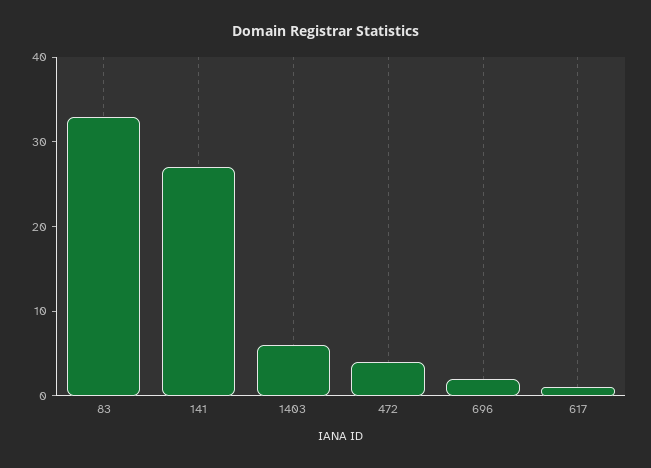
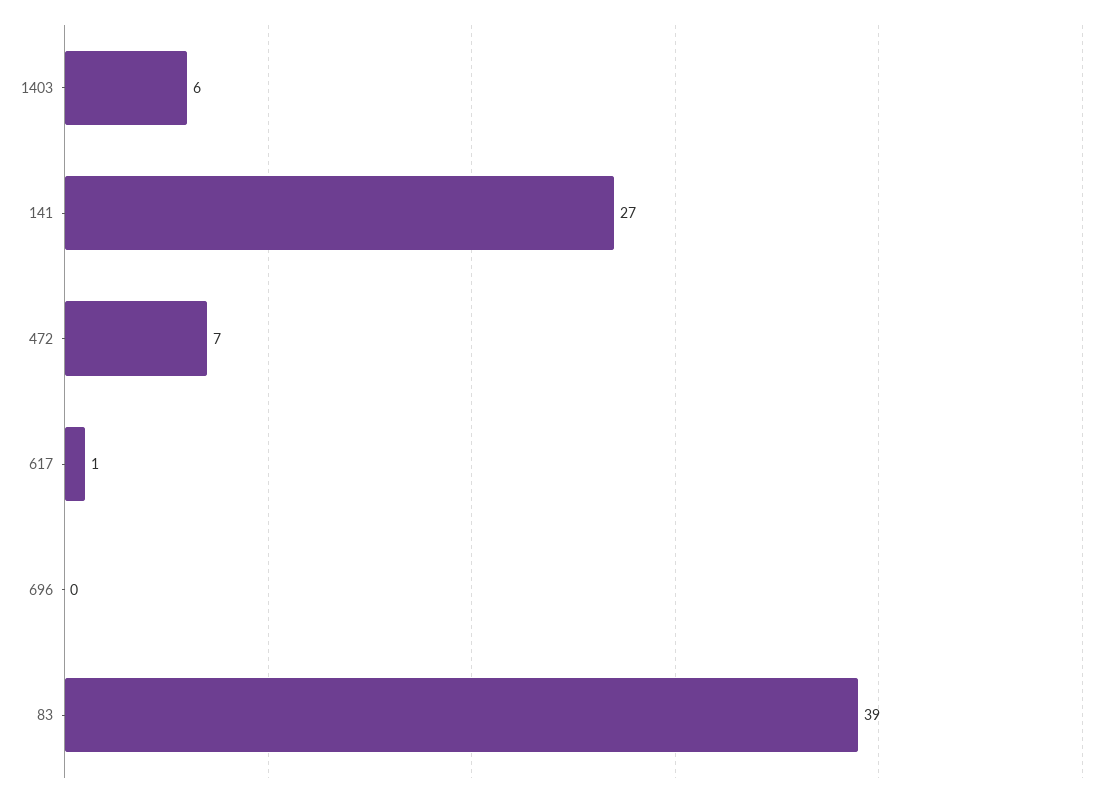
83: 33 -> 39
472: 4 -> 7
696: 2 -> 0

